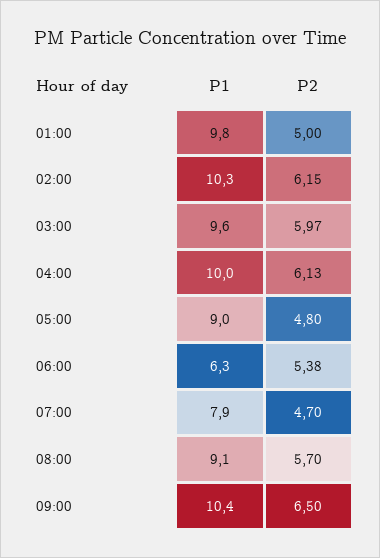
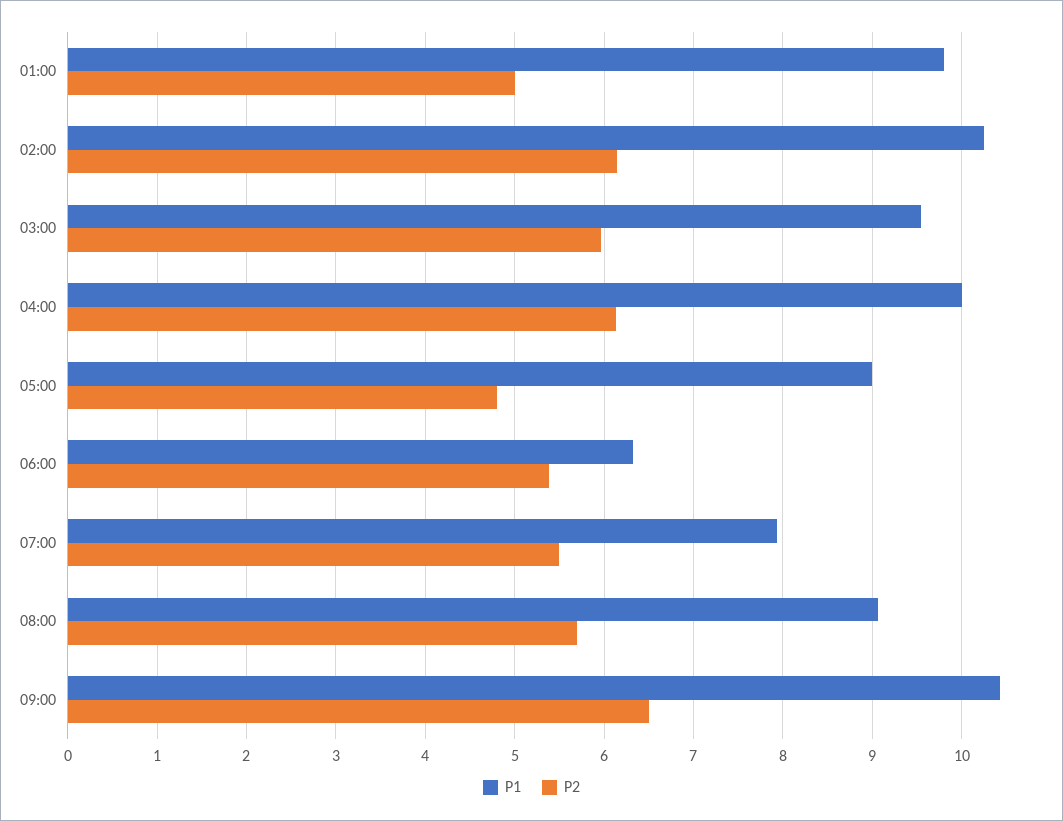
P2, 07:00: 4.7 -> 5.5

